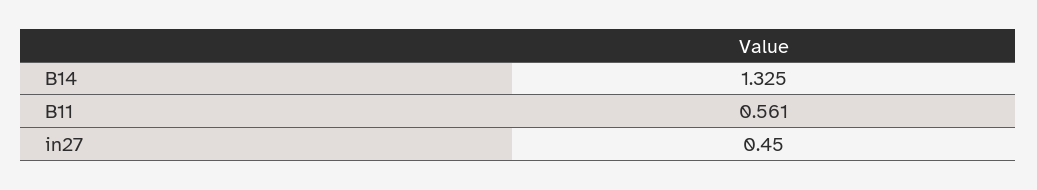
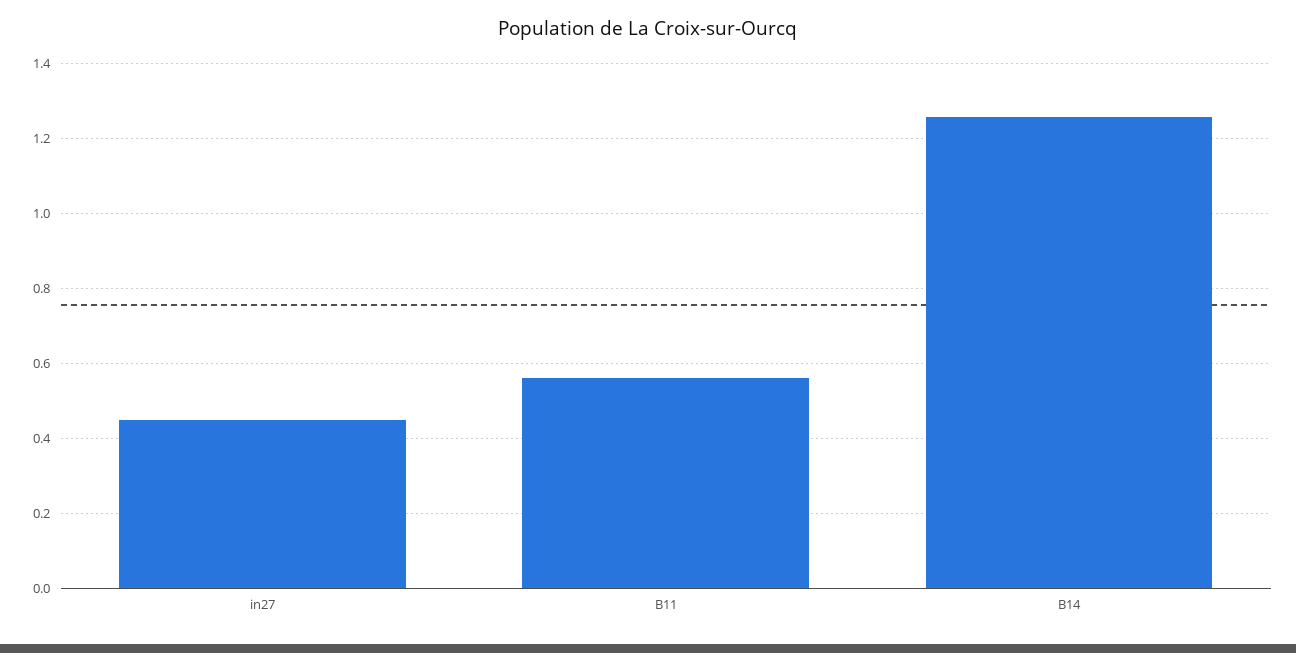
B14: 1.325 -> 1.26

